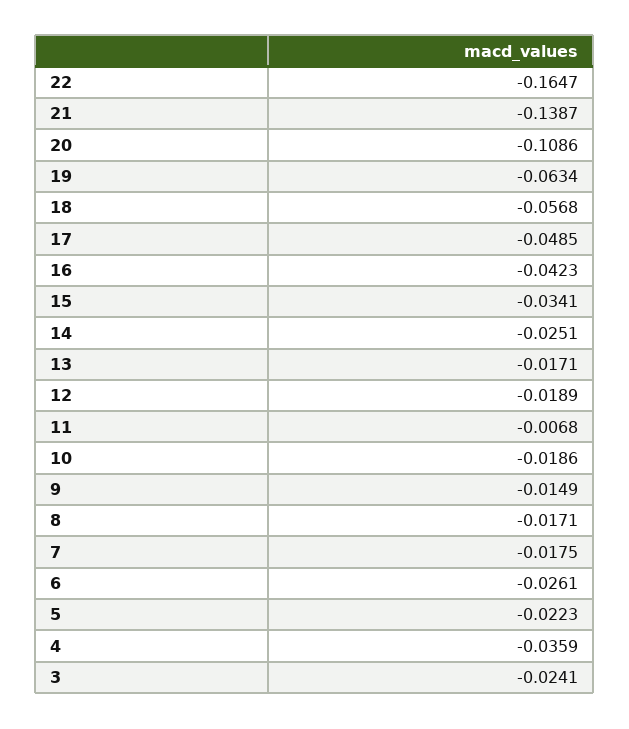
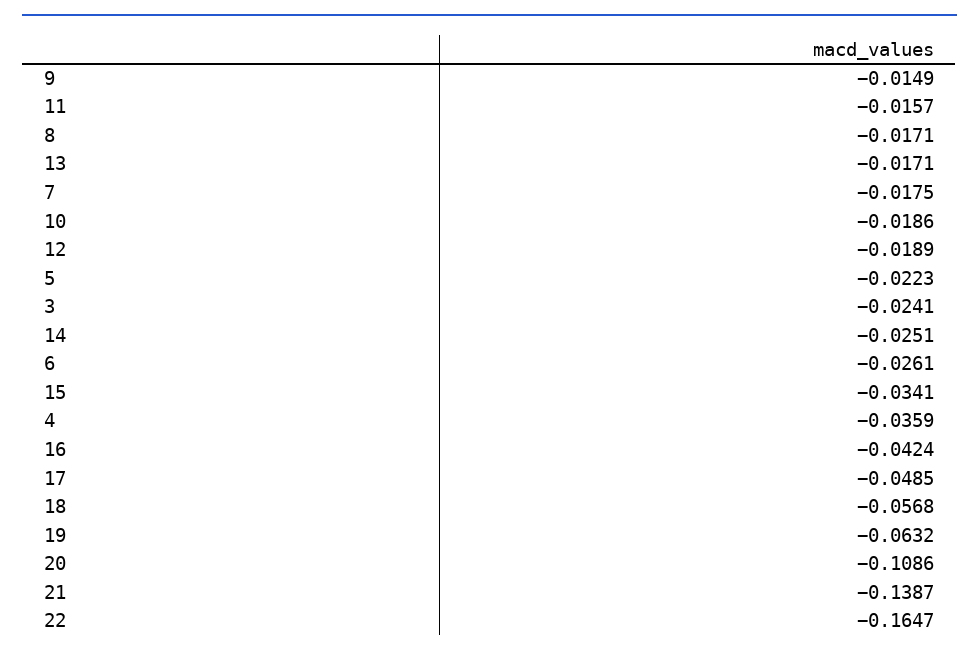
19: -0.0634 -> -0.0632
16: -0.0423 -> -0.0424
11: -0.0068 -> -0.0157

